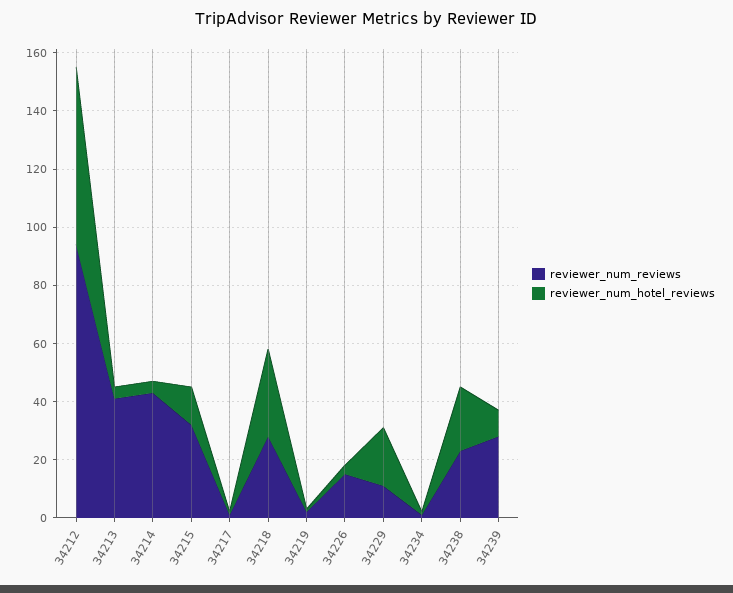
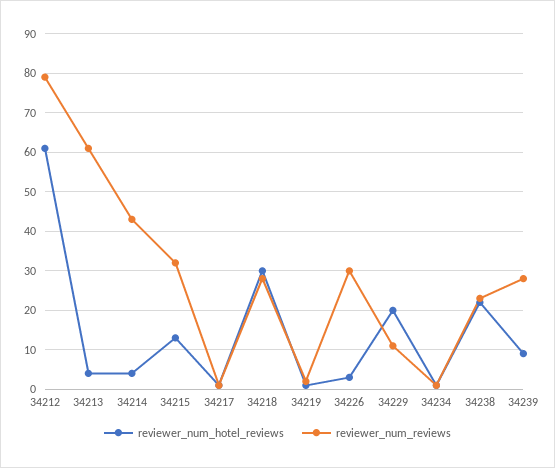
reviewer_num_reviews, 34212: 95 -> 80
reviewer_num_reviews, 34213: 40 -> 60
reviewer_num_reviews, 34226: 15 -> 30

